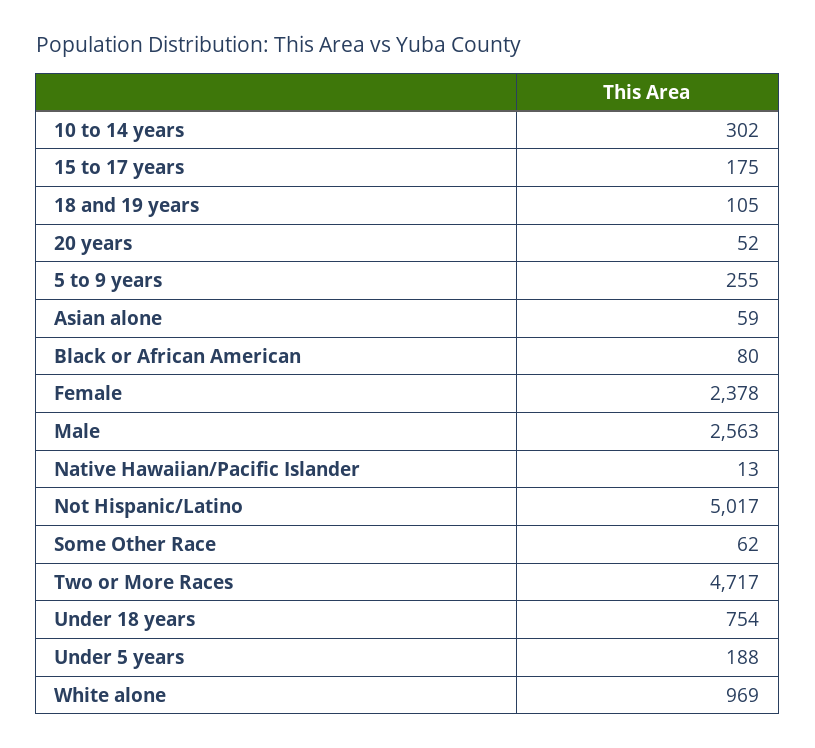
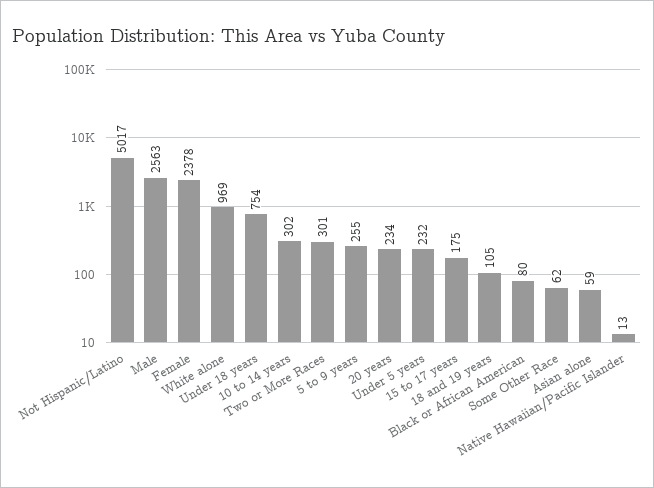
20 years: 52 -> 234
Two or More Races: 4717 -> 301
Under 5 years: 188 -> 232

